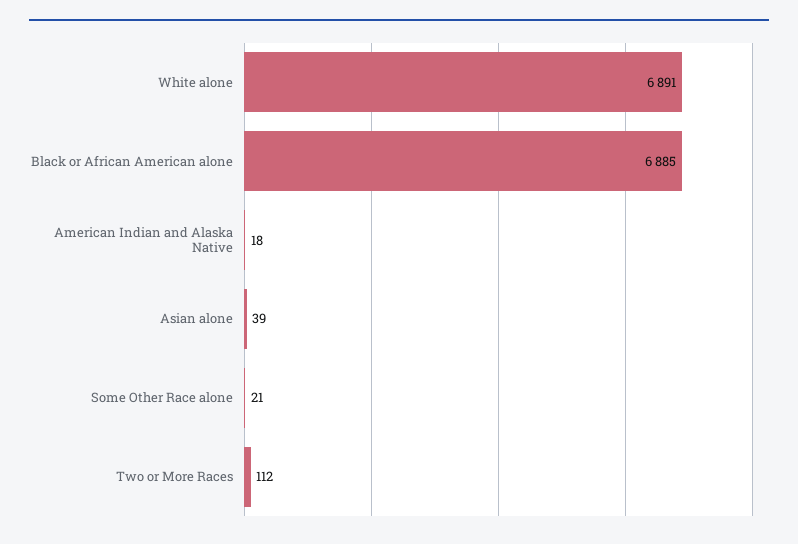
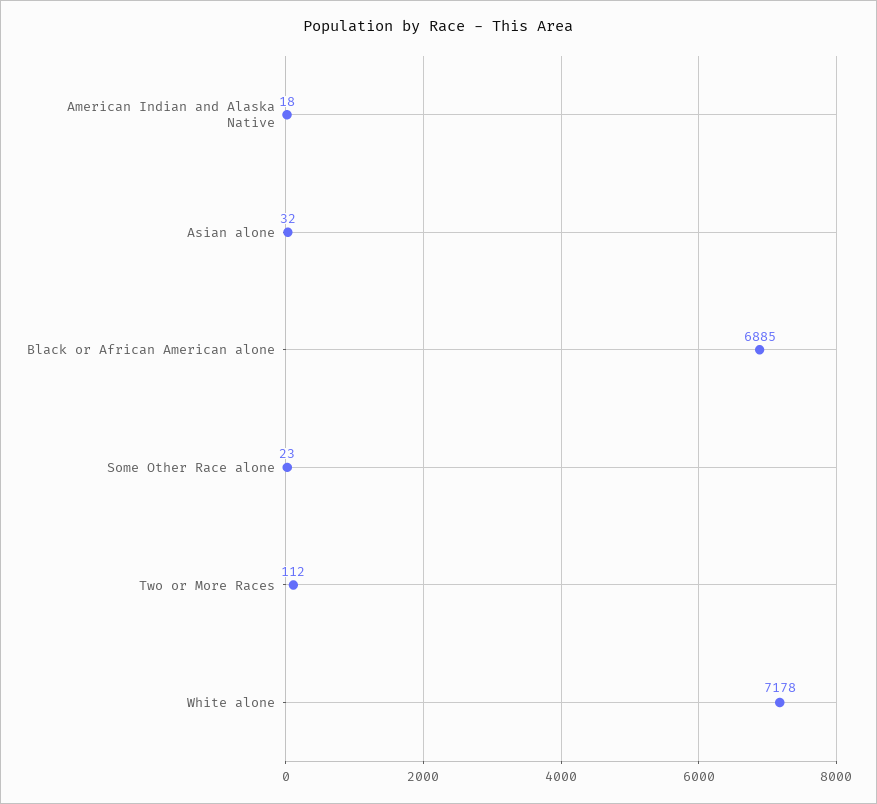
White alone: 6891 -> 7178
Asian alone: 39 -> 32
Some Other Race alone: 21 -> 23

